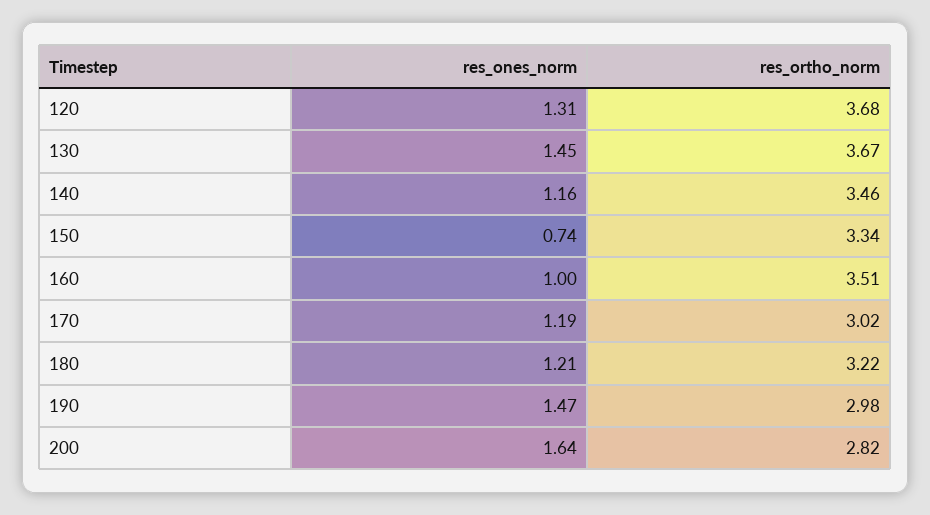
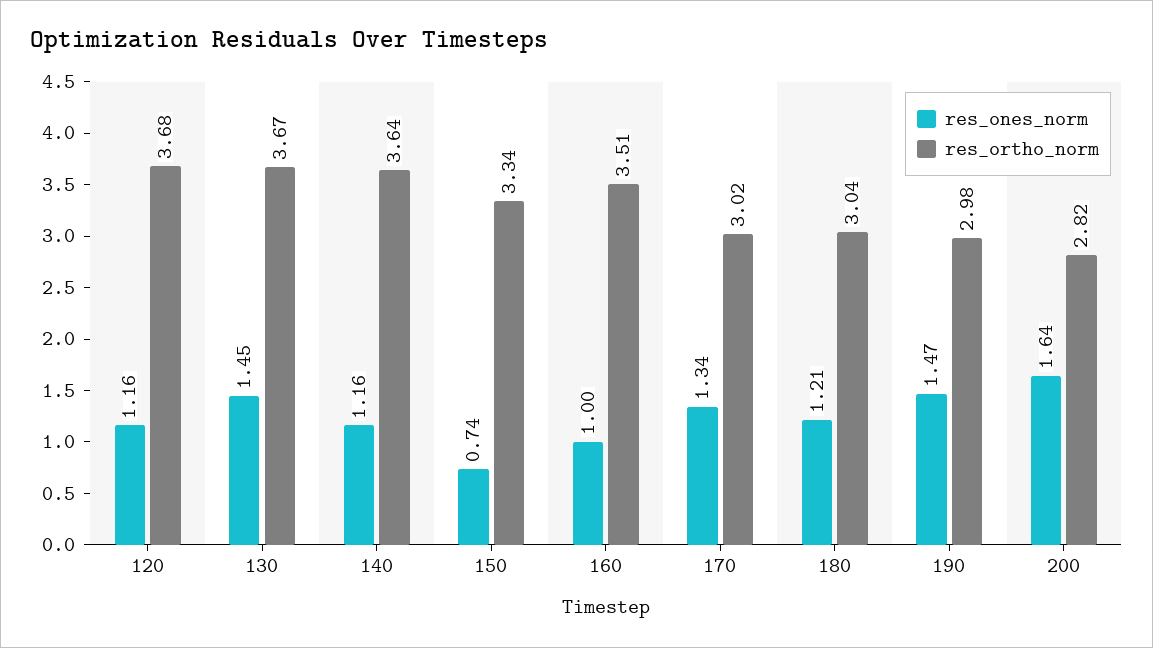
res_ones_norm, 120: 1.31 -> 1.16
res_ortho_norm, 140: 3.46 -> 3.64
res_ones_norm, 170: 1.19 -> 1.34
res_ortho_norm, 180: 3.22 -> 3.04

